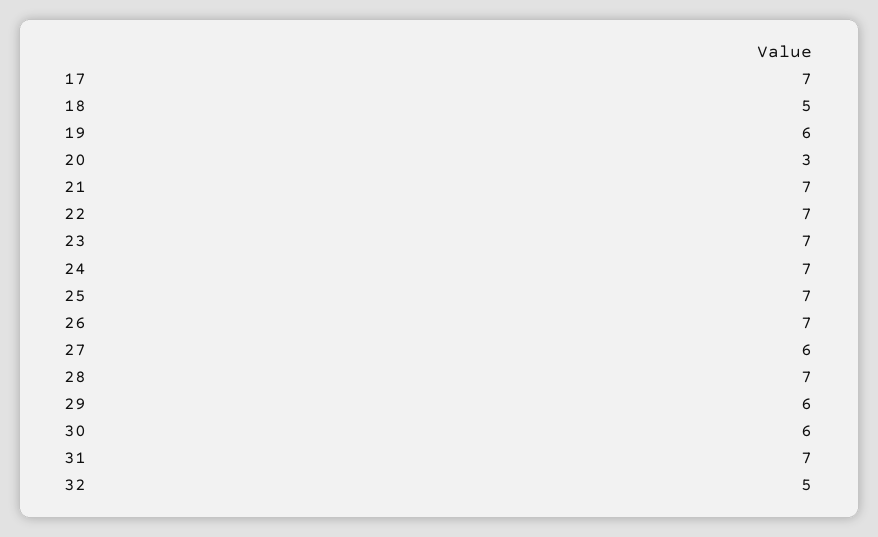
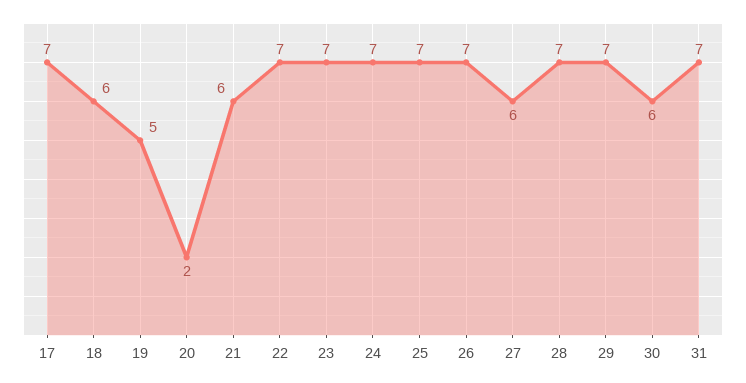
18: 5 -> 6
19: 6 -> 5
20: 3 -> 2
21: 7 -> 6
29: 6 -> 7
32: 5 -> none

